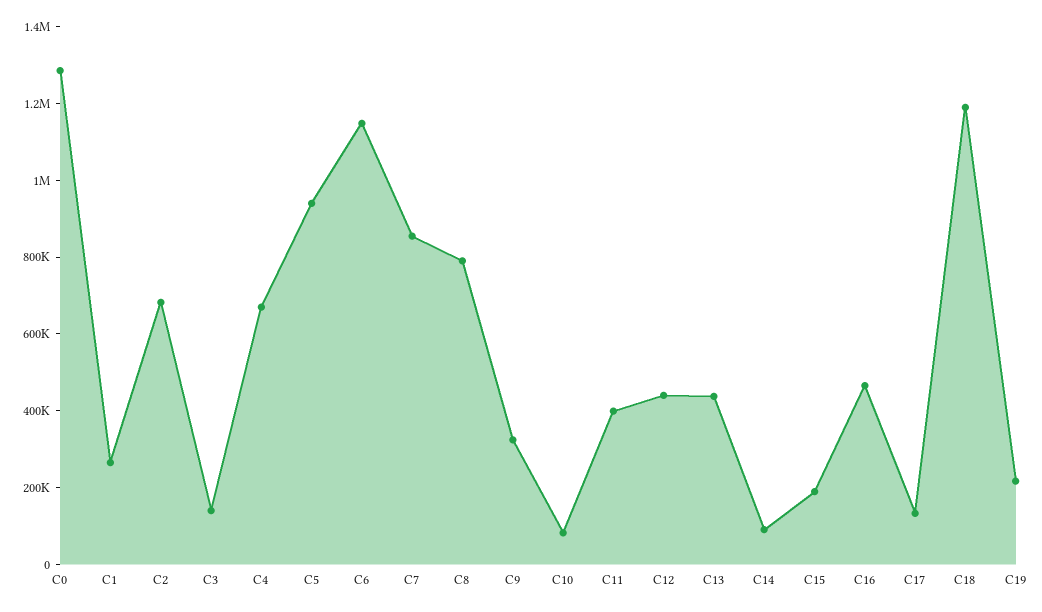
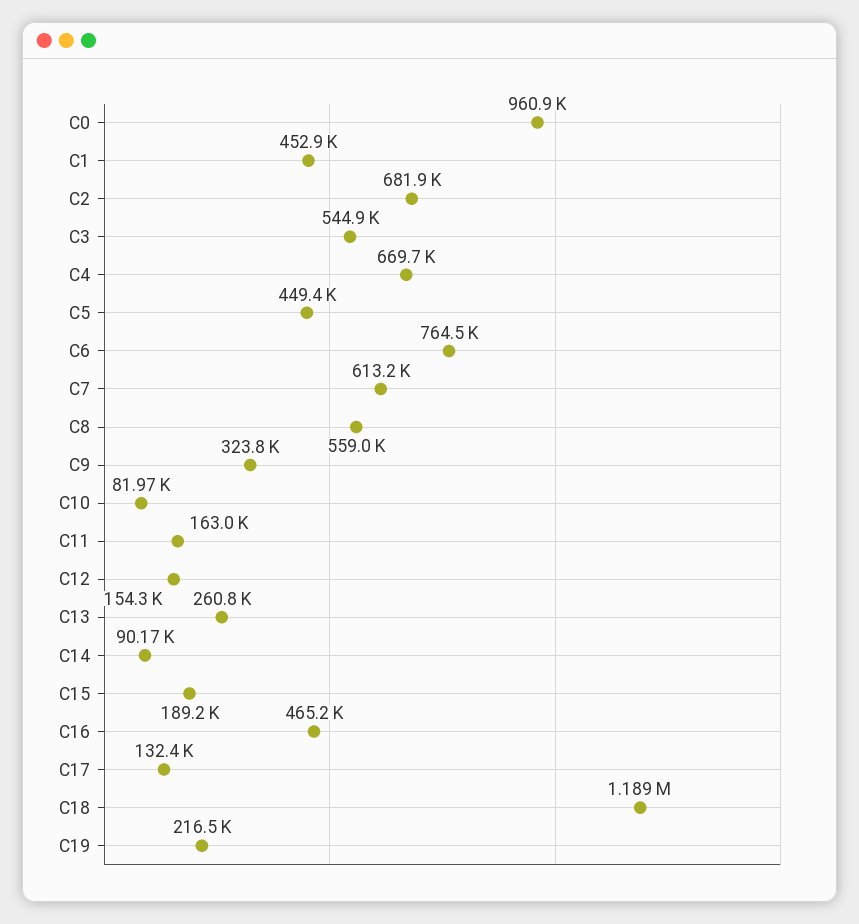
C0: 1300000 -> 960900
C1: 250000 -> 452900
C3: 150000 -> 544900
C5: 950000 -> 449400
C6: 1150000 -> 764500
C7: 850000 -> 613200
C8: 800000 -> 559000
C11: 400000 -> 163000
C12: 450000 -> 154300
C13: 450000 -> 260800

